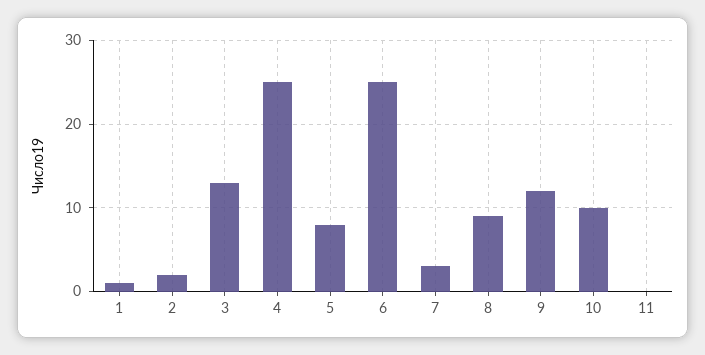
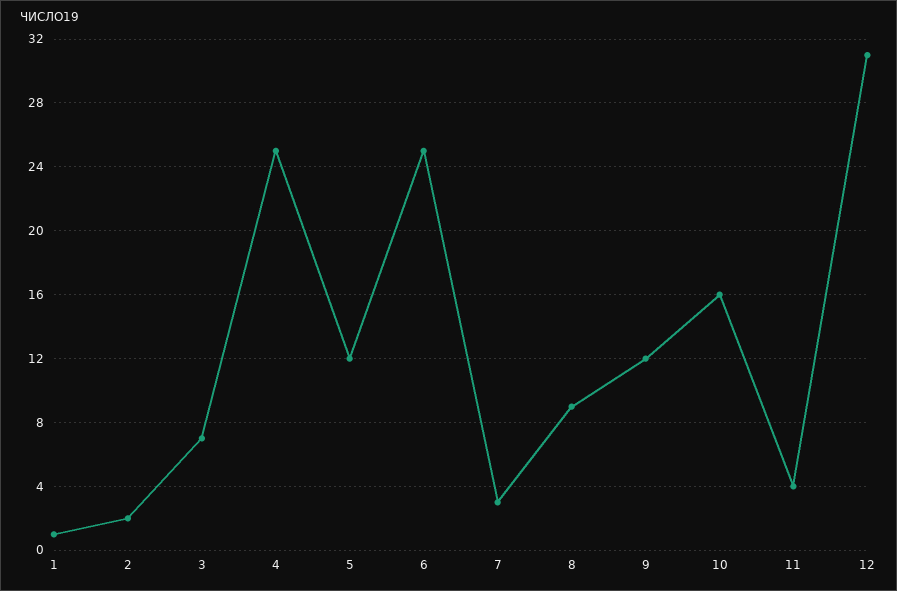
3: 13 -> 7
5: 8 -> 12
10: 10 -> 16
11: 0 -> 4
12: none -> 31

